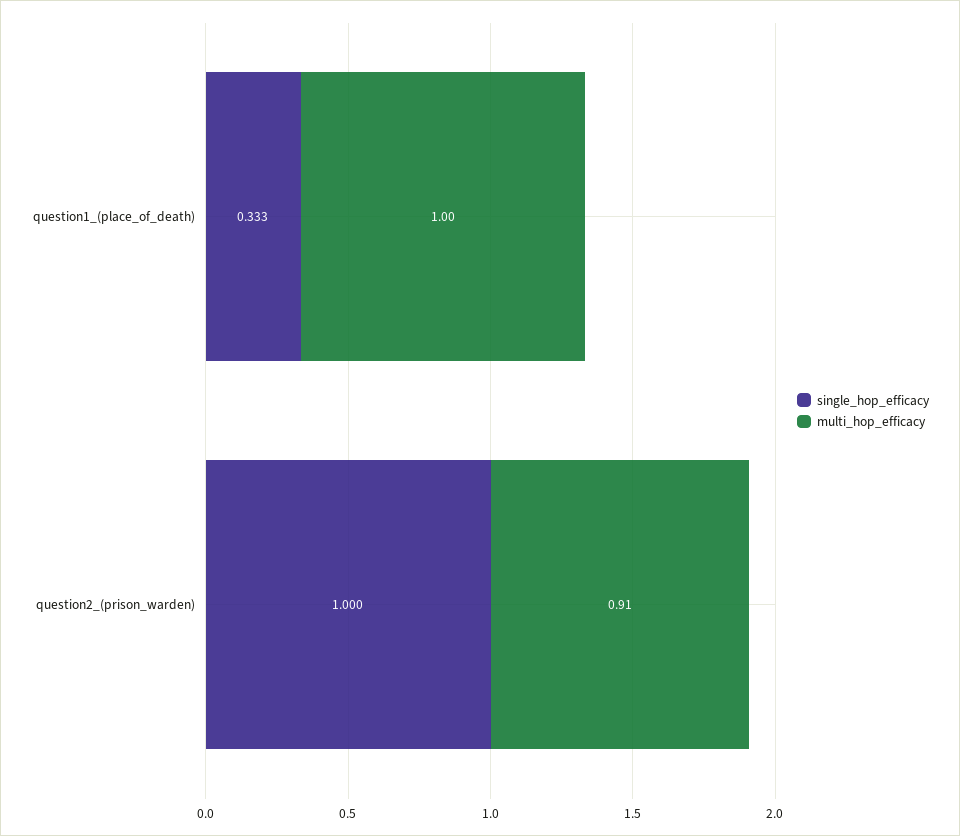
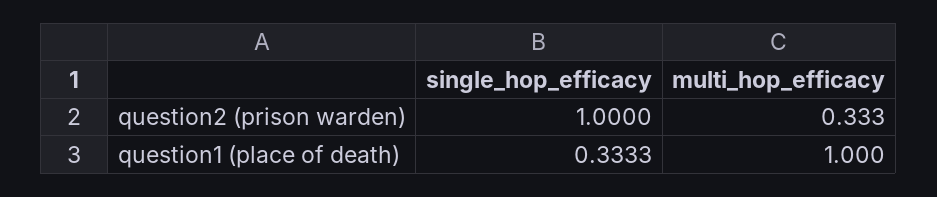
multi_hop_efficacy, question2_(prison_warden): 0.91 -> 0.333

